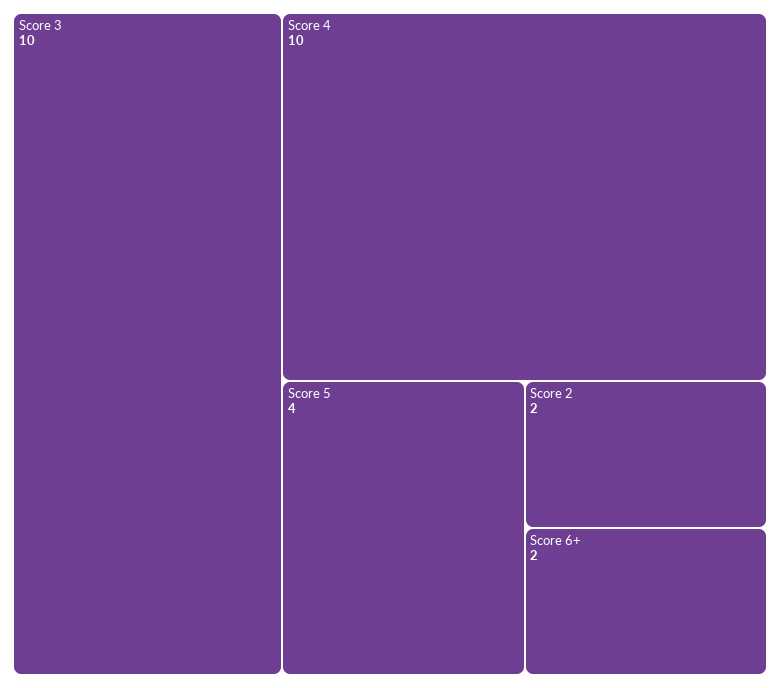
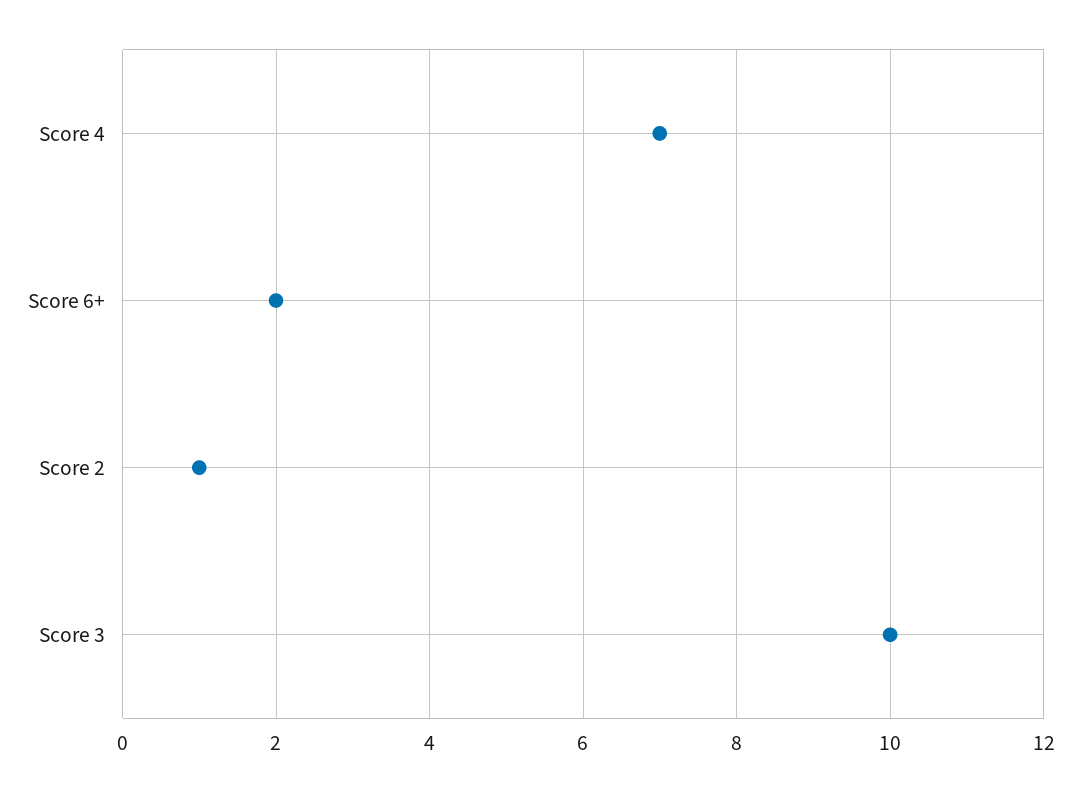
Score 4: 10 -> 7
Score 5: 4 -> none
Score 2: 2 -> 1

